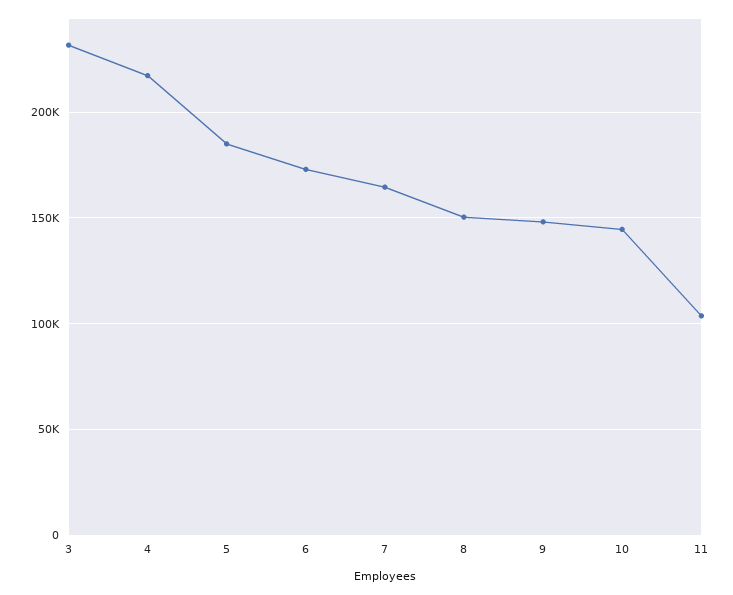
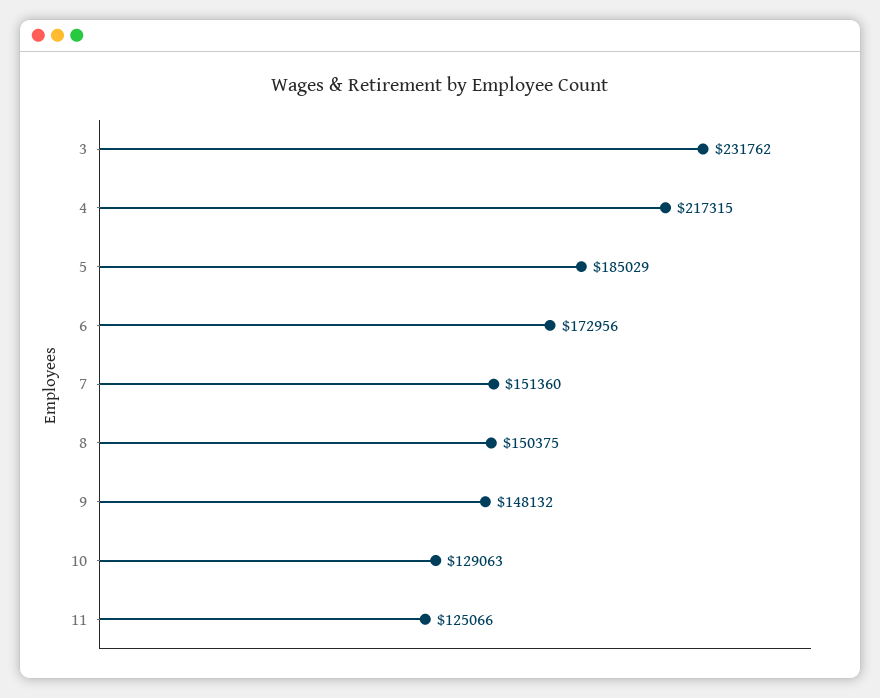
7: 165000 -> 151360
10: 145000 -> 129063
11: 105000 -> 125066

